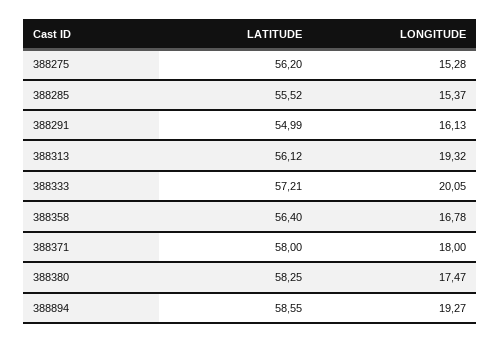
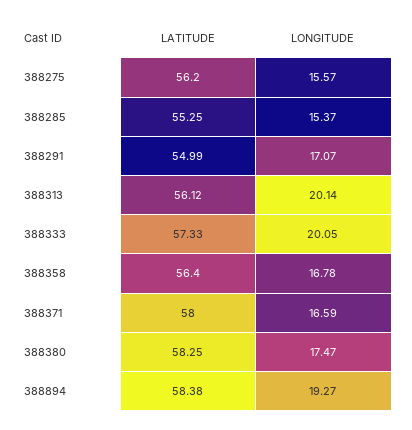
LONGITUDE, 388275: 15.28 -> 15.57
LATITUDE, 388285: 55.52 -> 55.25
LONGITUDE, 388291: 16.13 -> 17.07
LONGITUDE, 388313: 19.32 -> 20.14
LATITUDE, 388333: 57.21 -> 57.33
LONGITUDE, 388371: 18 -> 16.59
LATITUDE, 388894: 58.55 -> 58.38

